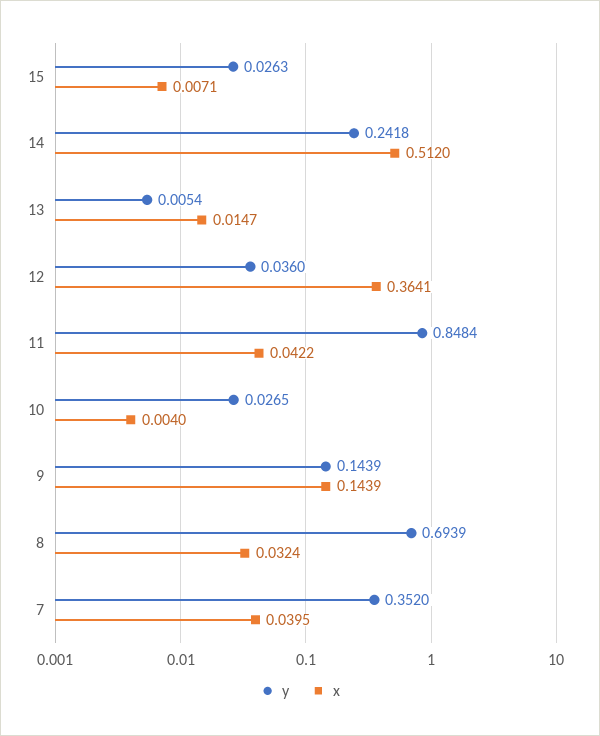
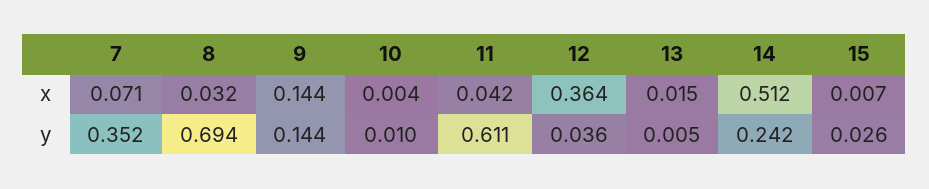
y, 11: 0.8484 -> 0.611
y, 10: 0.0265 -> 0.01
x, 7: 0.0395 -> 0.071

